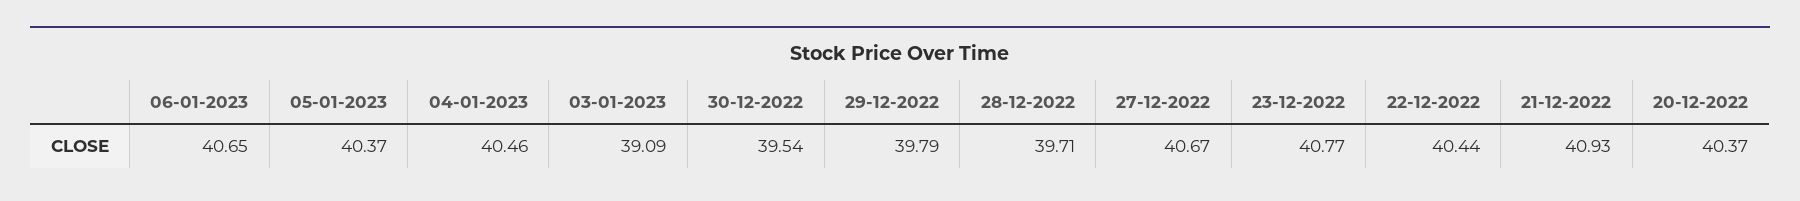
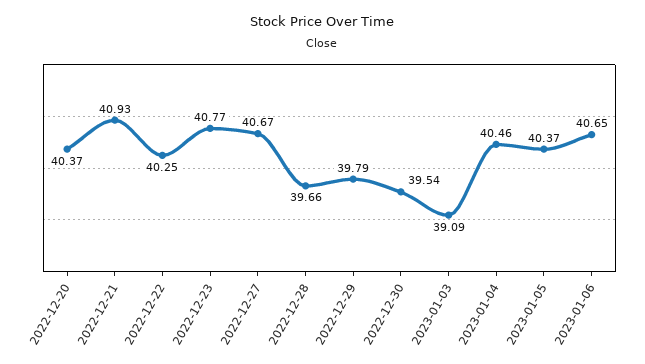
28-12-2022: 39.71 -> 39.66
22-12-2022: 40.44 -> 40.25

